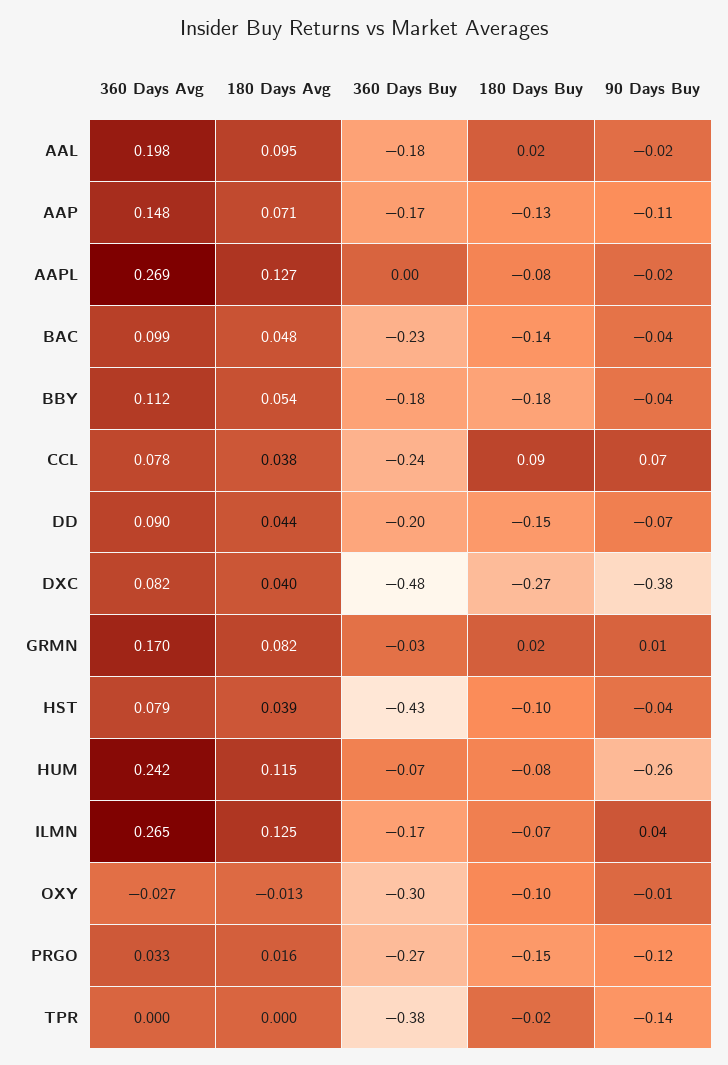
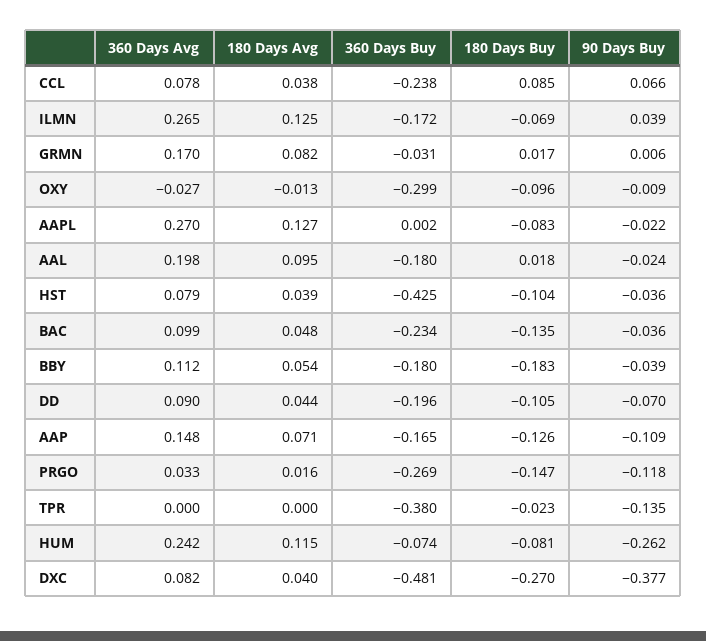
360 Days Avg, AAPL: 0.269 -> 0.27
180 Days Buy, DD: -0.15 -> -0.105

